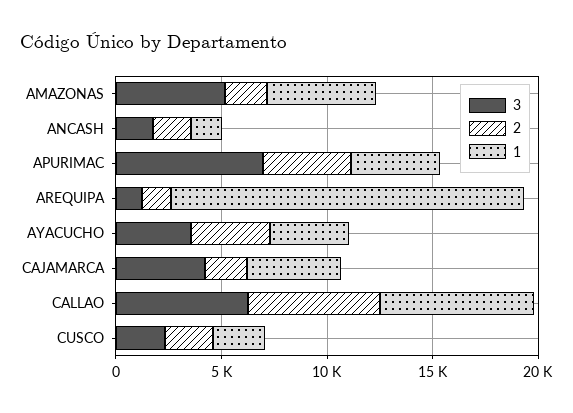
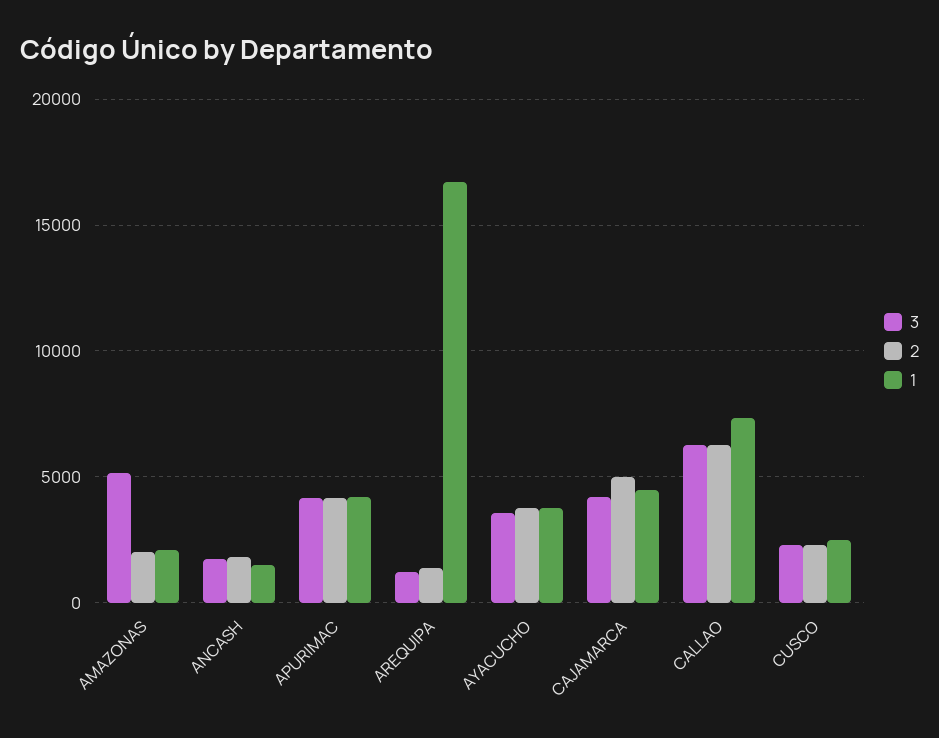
1, AMAZONAS: 5000 -> 2000
3, APURIMAC: 7000 -> 4000
2, CAJAMARCA: 2000 -> 5000

